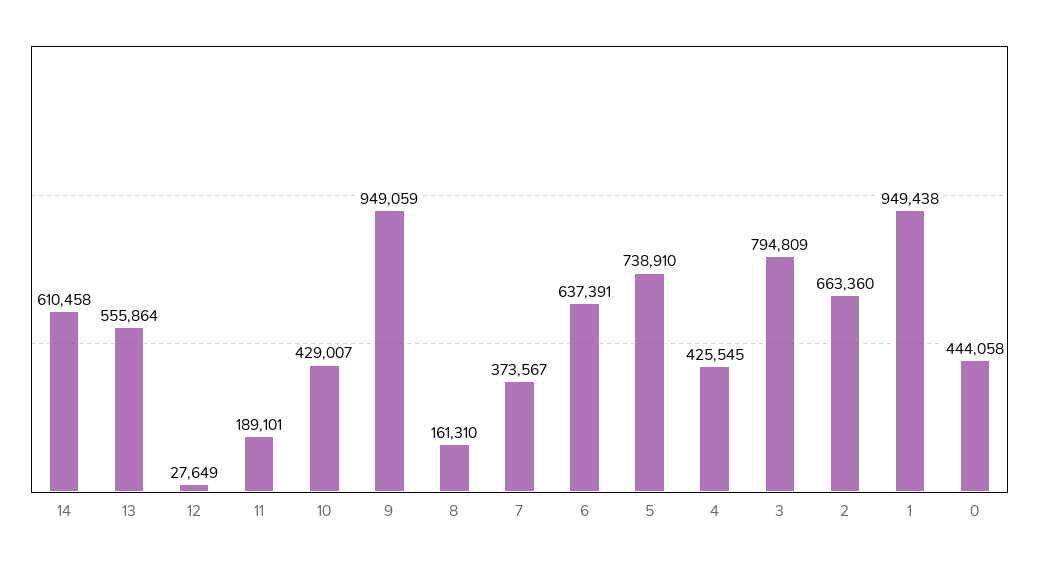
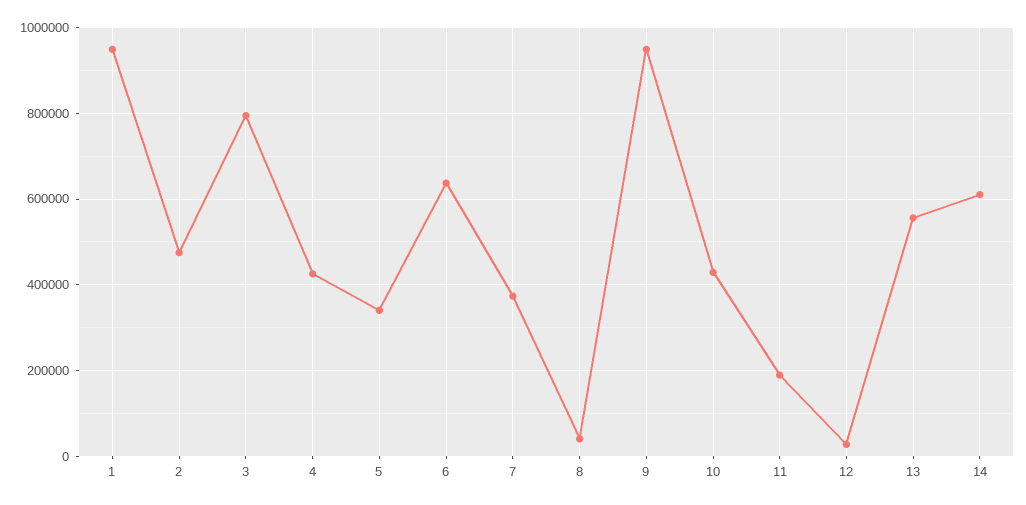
8: 161310 -> 40000
5: 738910 -> 340000
2: 663360 -> 480000
0: 444058 -> none

